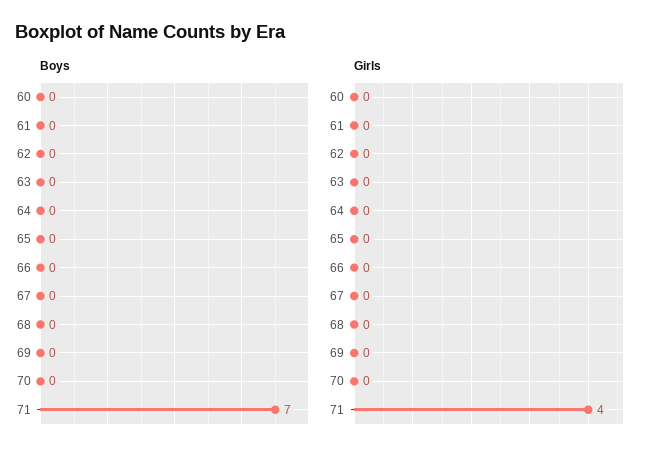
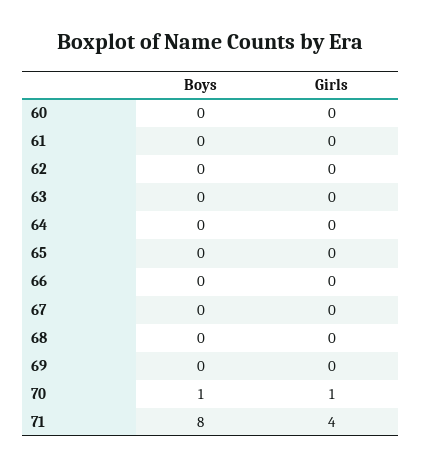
Boys, 70: 0 -> 1
Boys, 71: 7 -> 8
Girls, 70: 0 -> 1

